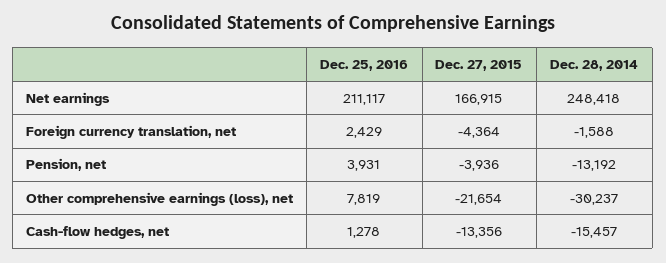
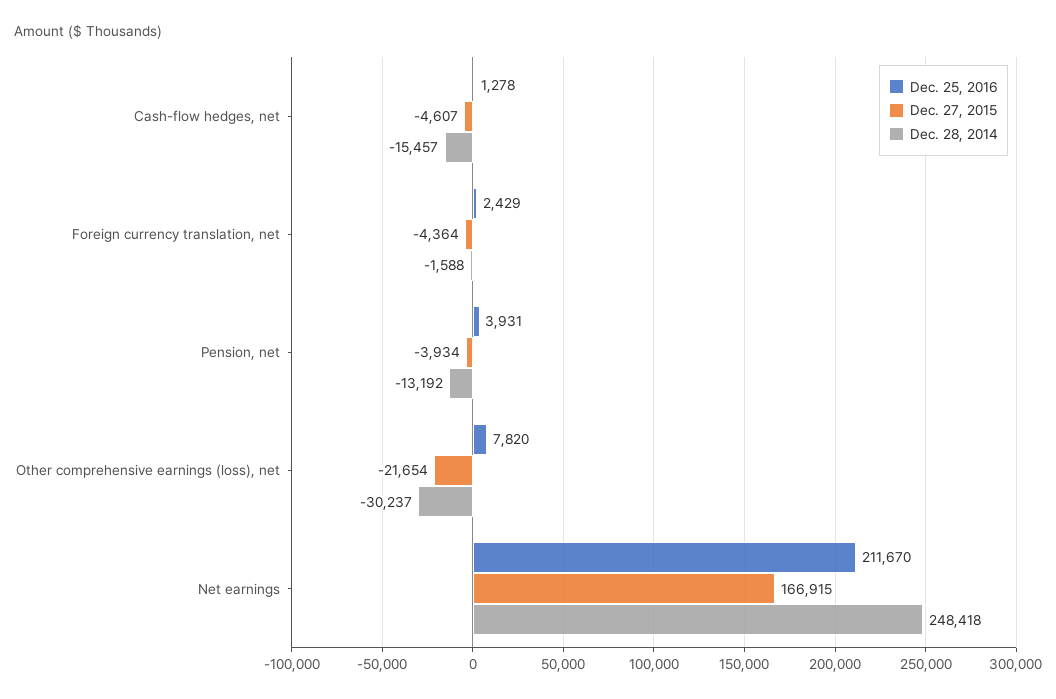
Dec. 25, 2016, Net earnings: 211117 -> 211670
Dec. 27, 2015, Pension, net: -3936 -> -3934
Dec. 25, 2016, Other comprehensive earnings (loss), net: 7819 -> 7820
Dec. 27, 2015, Cash-flow hedges, net: -13356 -> -4607

